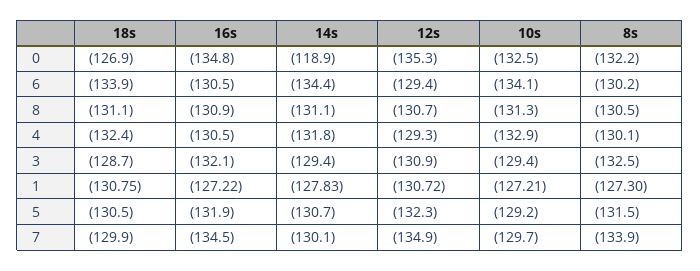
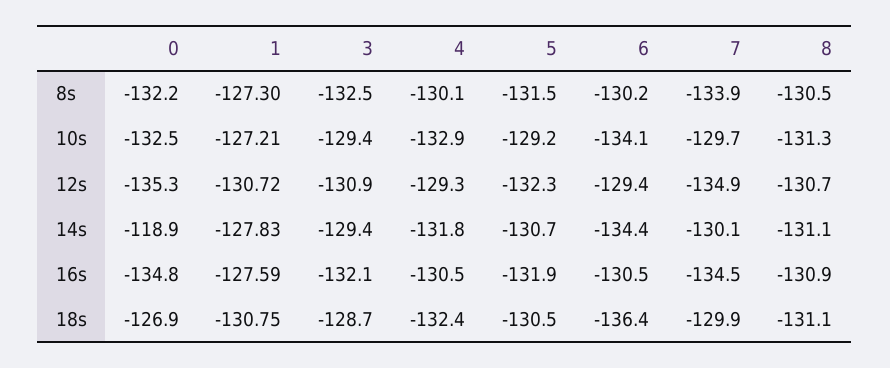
18s, 6: -133.9 -> -136.4
16s, 1: -127.22 -> -127.59

